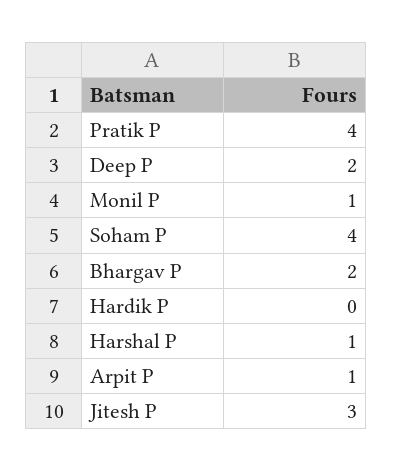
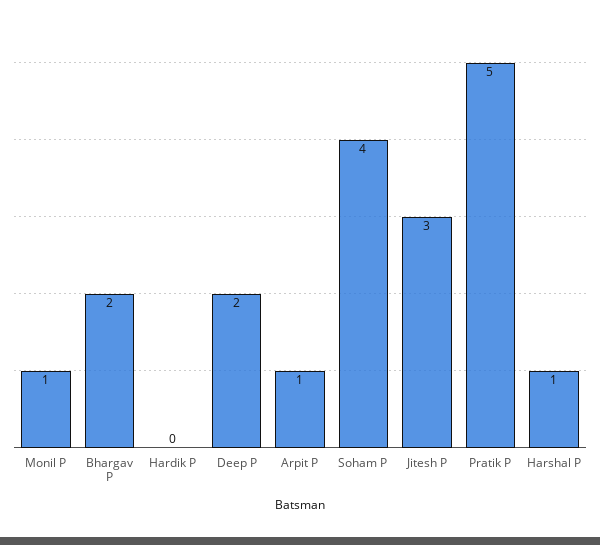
Pratik P: 4 -> 5

